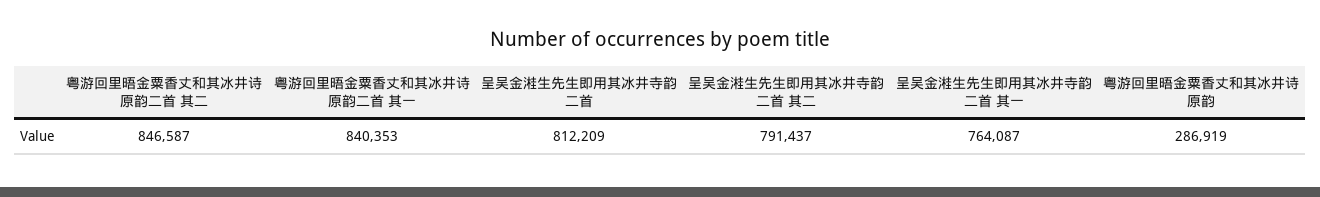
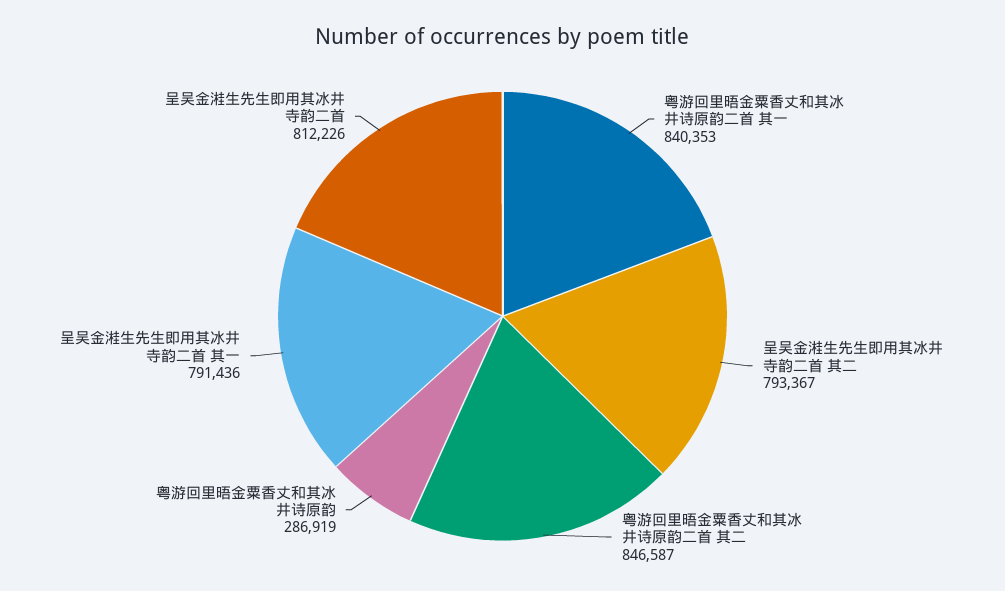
呈吴金溎生先生即用其冰井寺韵二首: 812209 -> 812226
呈吴金溎生先生即用其冰井寺韵二首 其二: 791437 -> 793367
呈吴金溎生先生即用其冰井寺韵二首 其一: 764087 -> 791436

